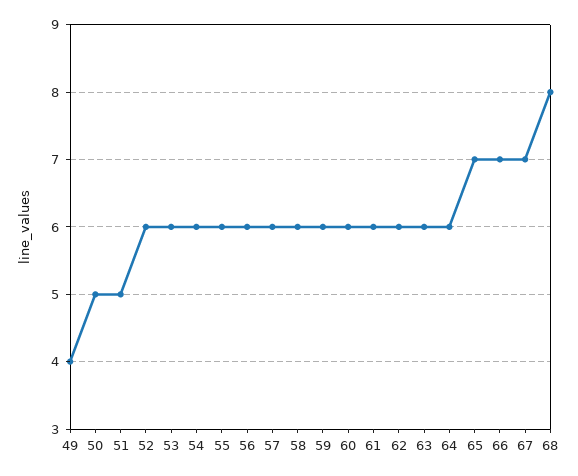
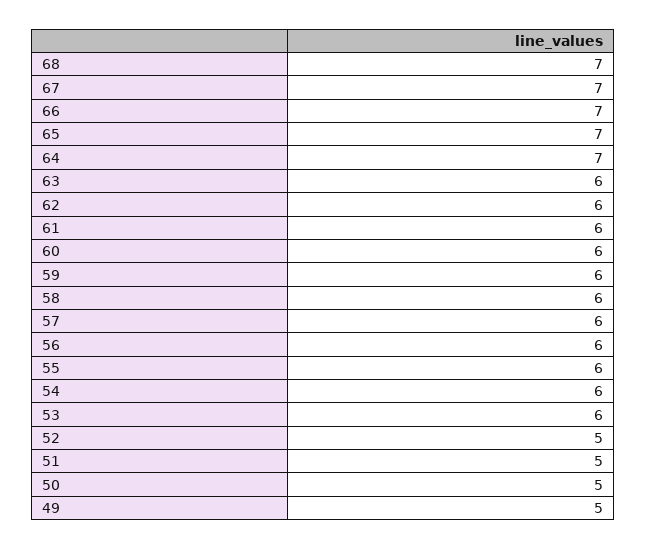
49: 4 -> 5
52: 6 -> 5
64: 6 -> 7
68: 8 -> 7

